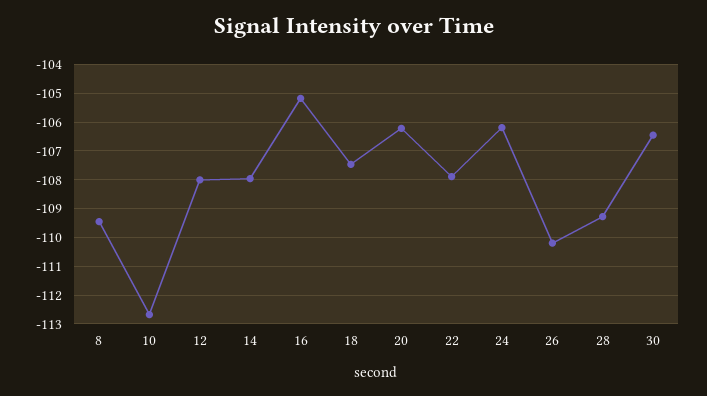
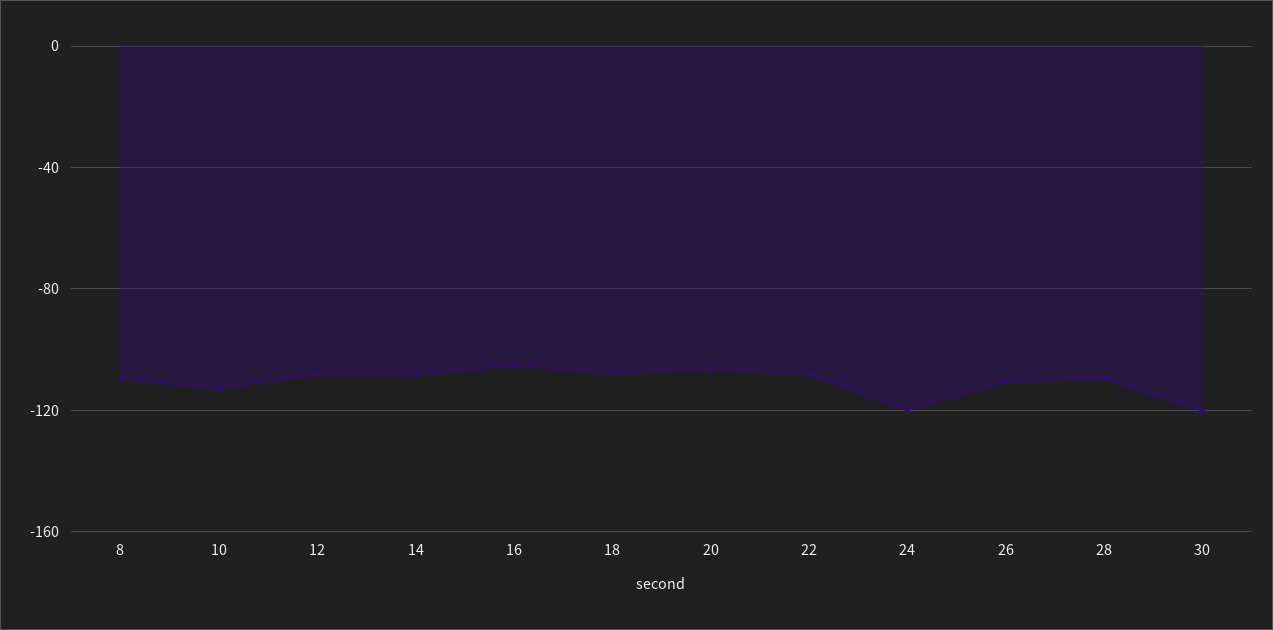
24: -106.25 -> -120
30: -106.5 -> -120

